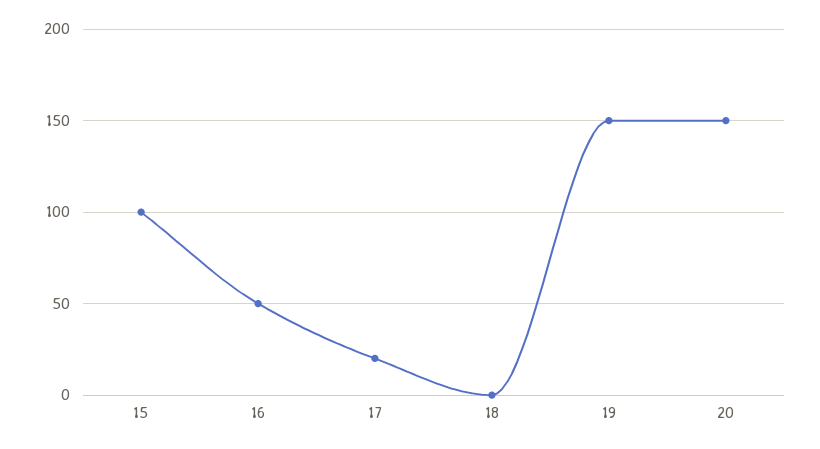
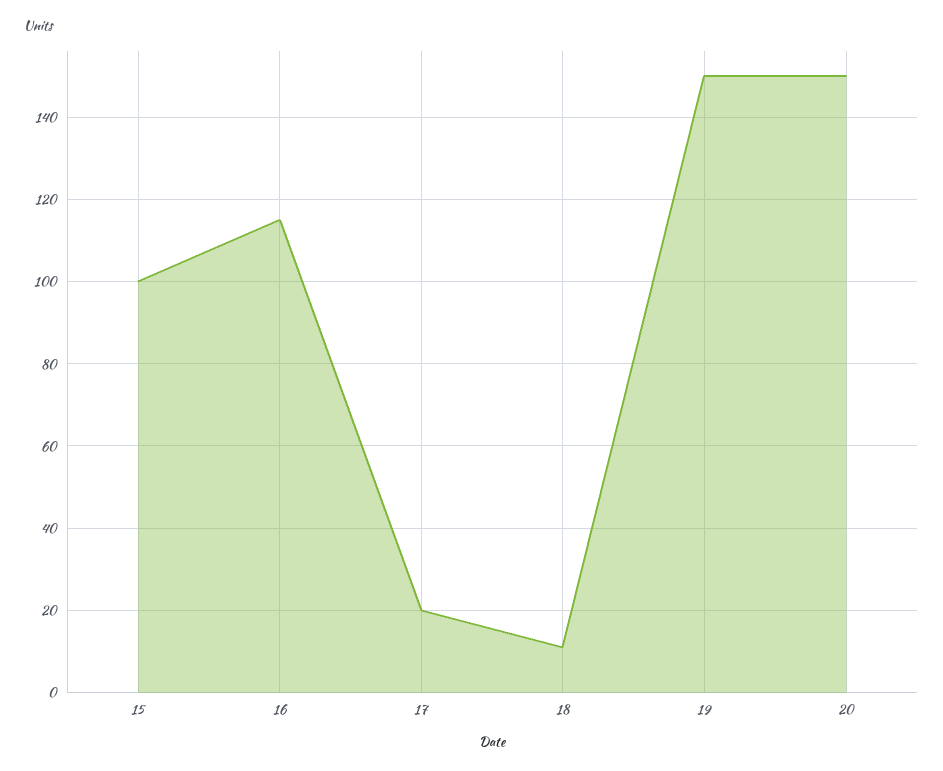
16: 50 -> 115
18: 0 -> 10

